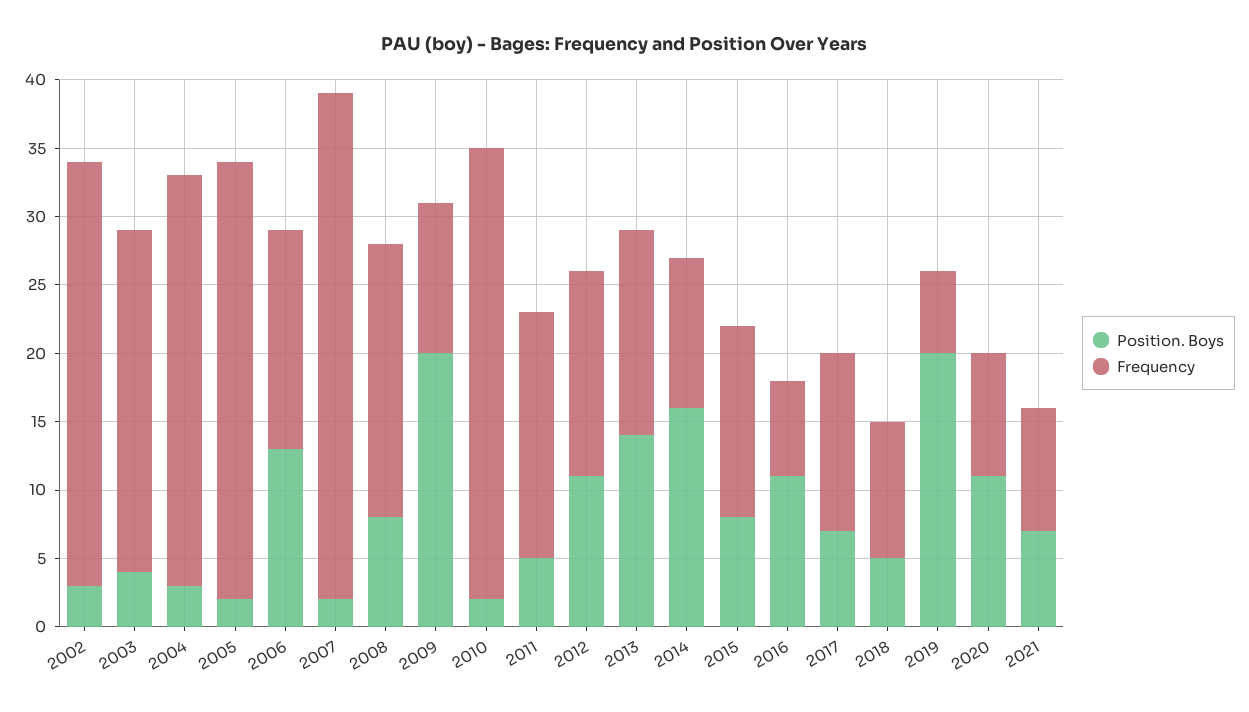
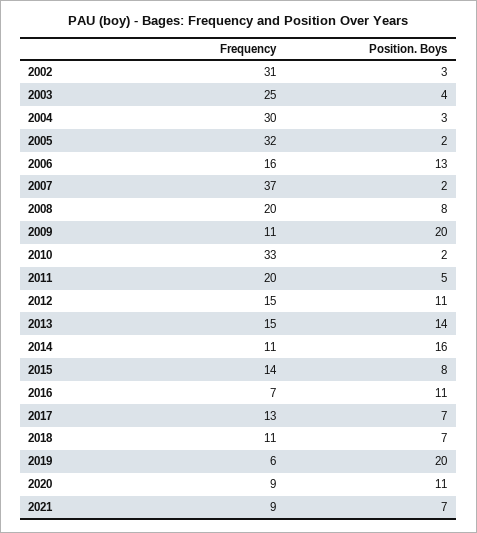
Frequency, 2011: 18 -> 20
Position. Boys, 2018: 5 -> 7
Frequency, 2018: 10 -> 11

